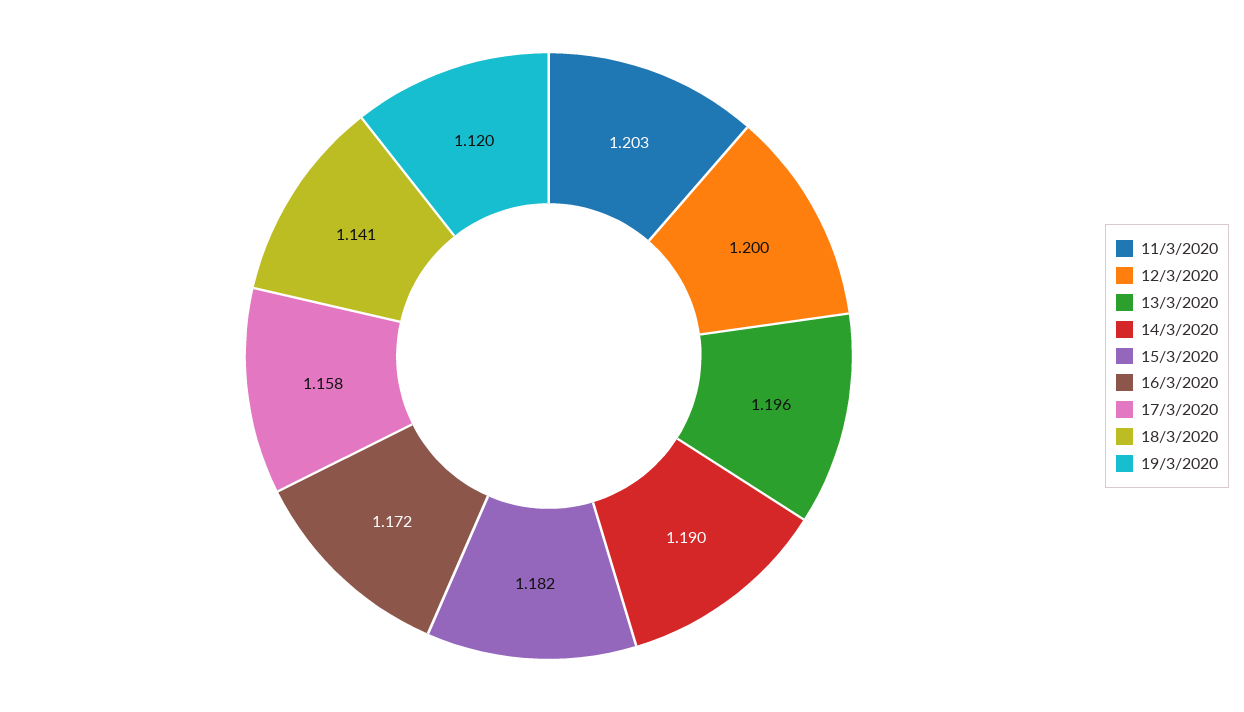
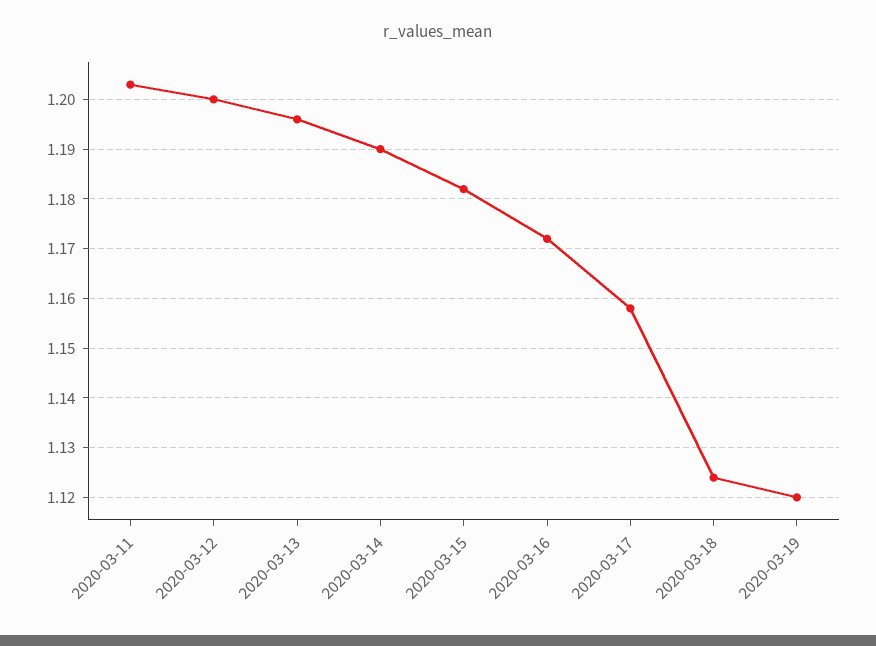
18/3/2020: 1.141 -> 1.125

